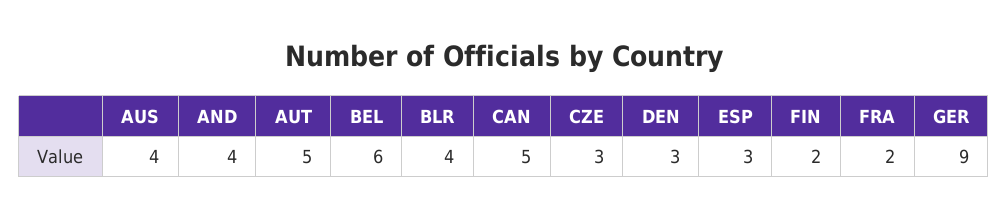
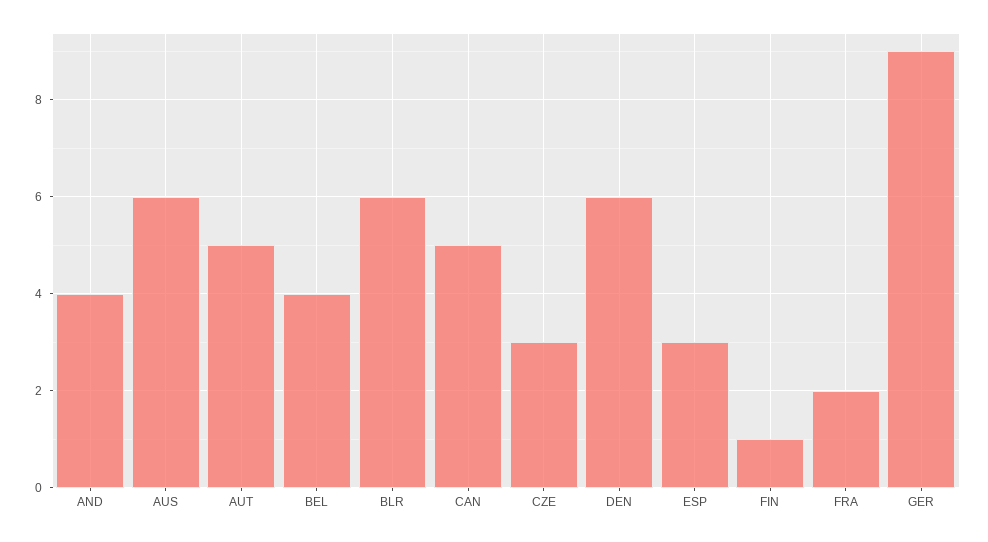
AUS: 4 -> 6
BEL: 6 -> 4
BLR: 4 -> 6
DEN: 3 -> 6
FIN: 2 -> 1

